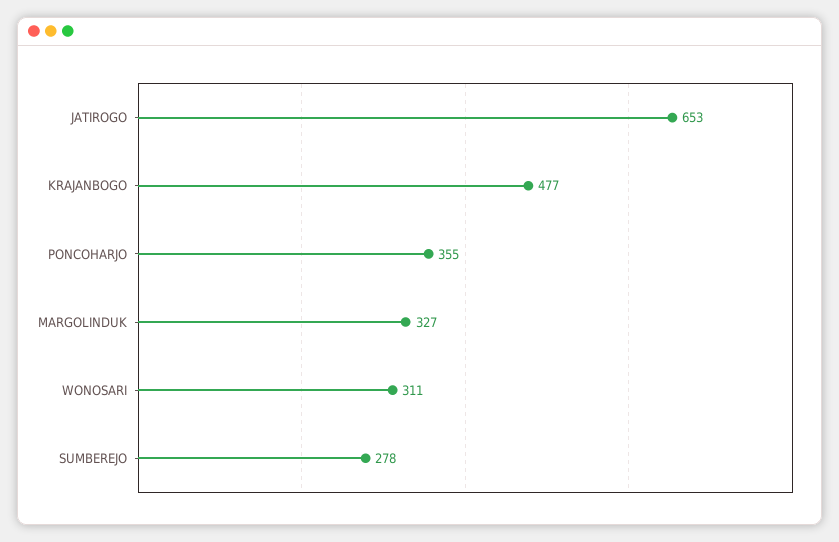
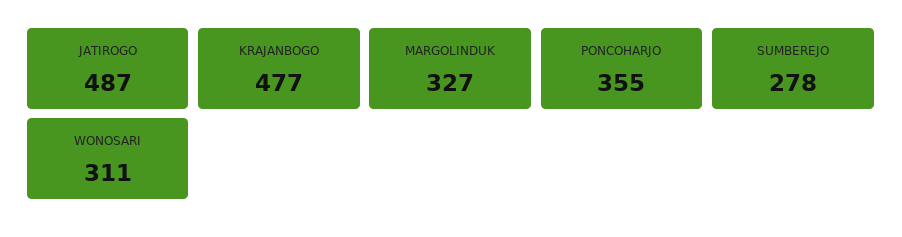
JATIROGO: 653 -> 487

